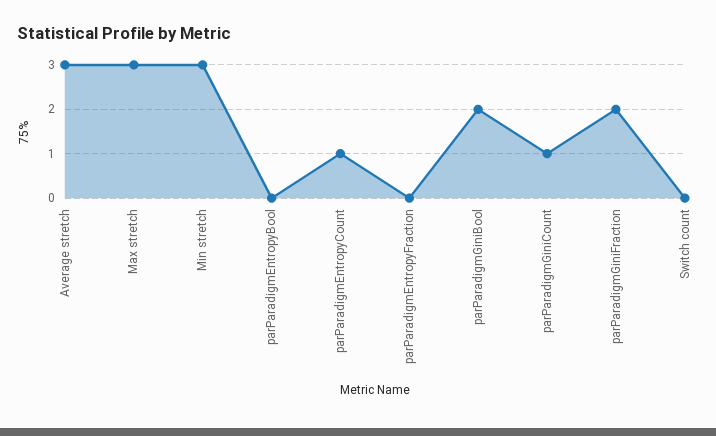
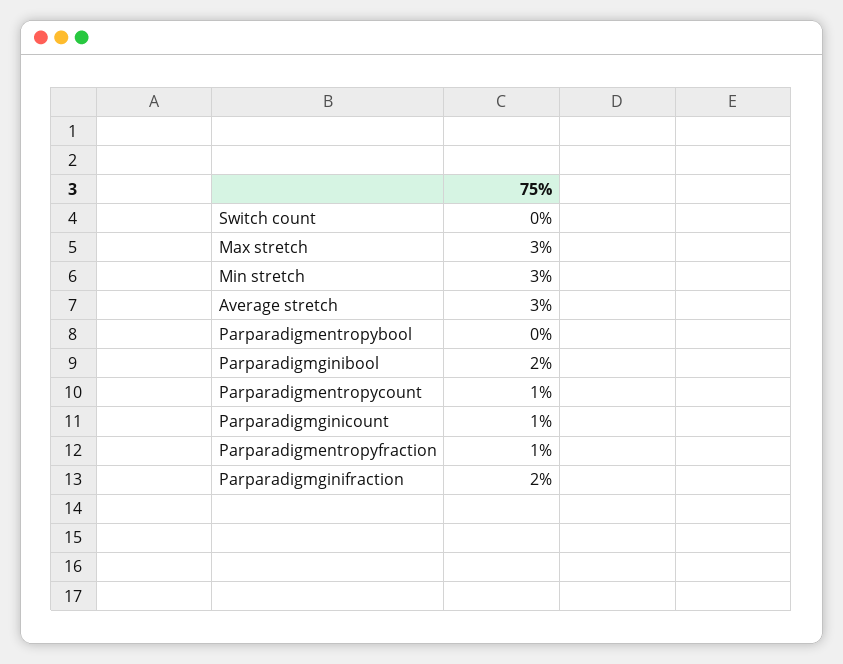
parParadigmEntropyFraction: 0 -> 1

